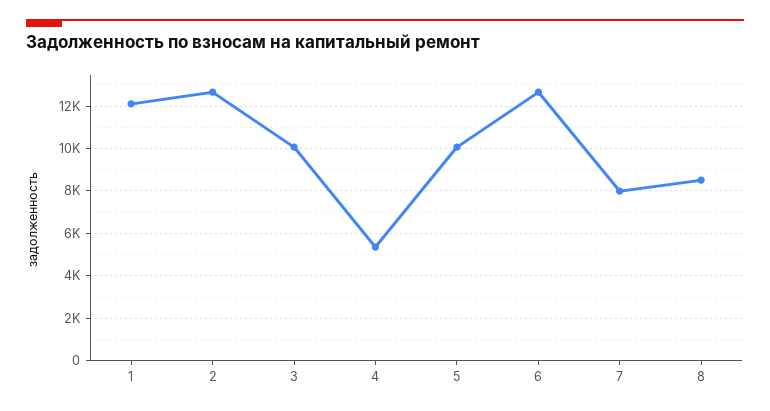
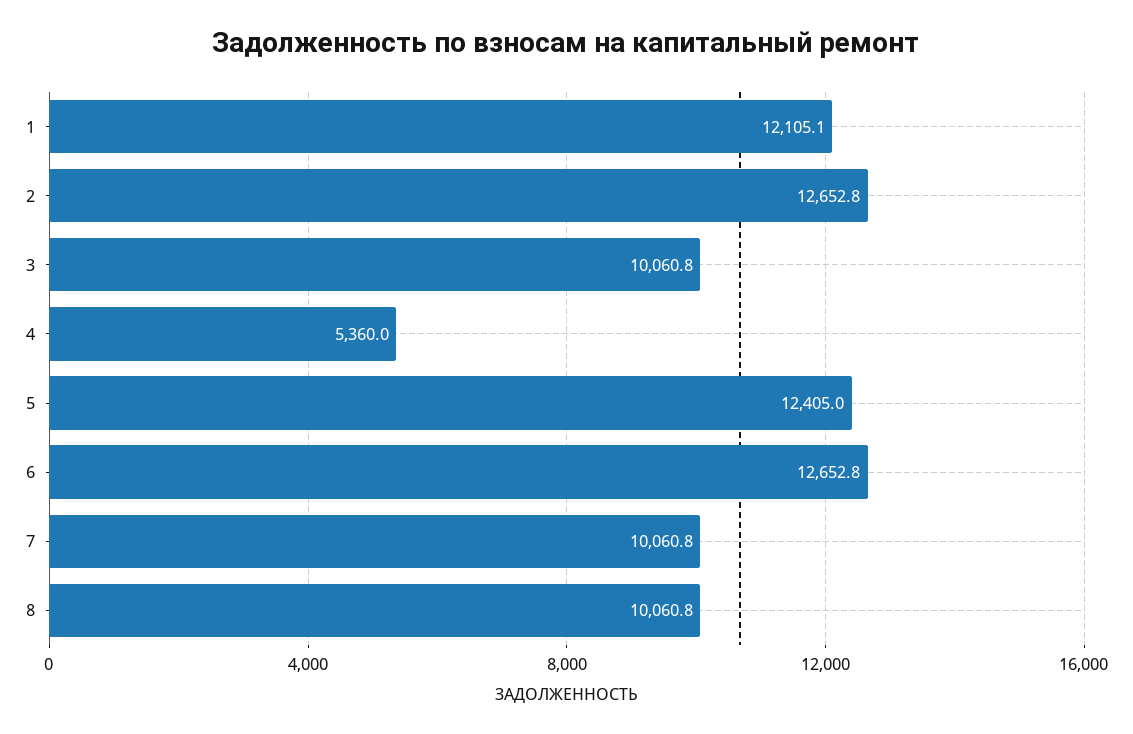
5: 10000 -> 12405
7: 8000 -> 10060.8
8: 8500 -> 10060.8

